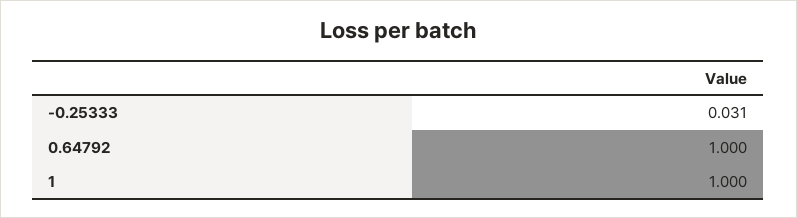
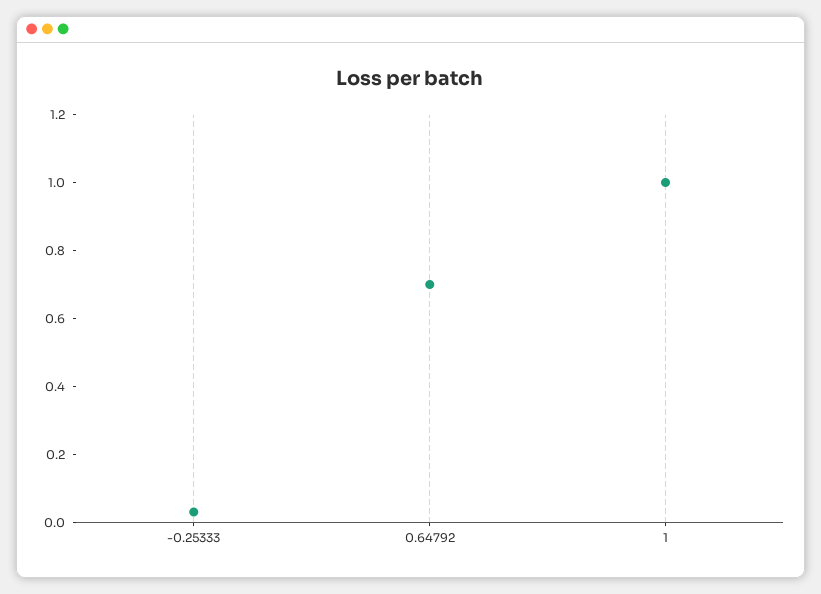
0.64792: 1 -> 0.7

